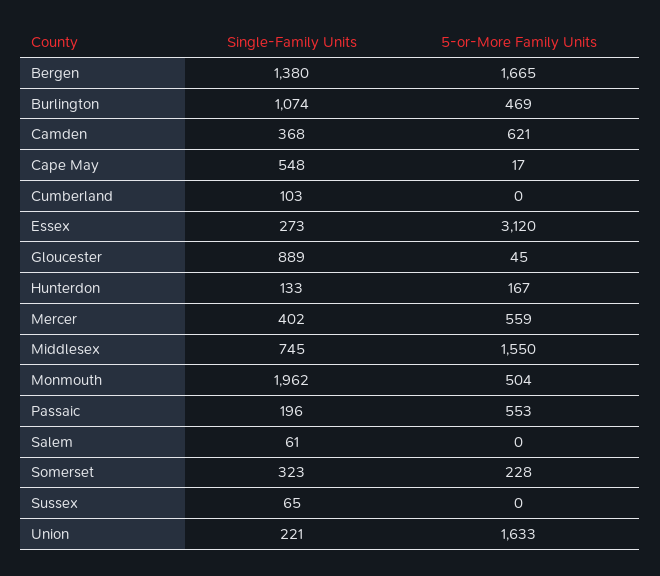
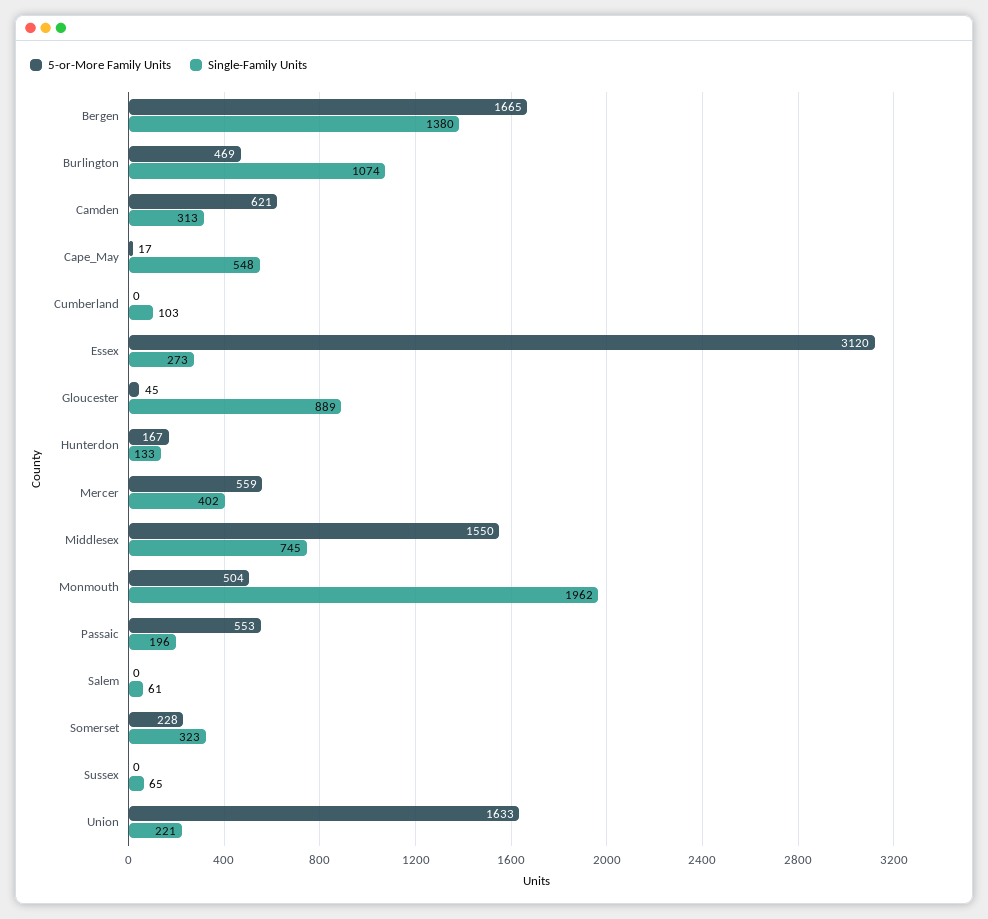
Single-Family Units, Camden: 368 -> 313

